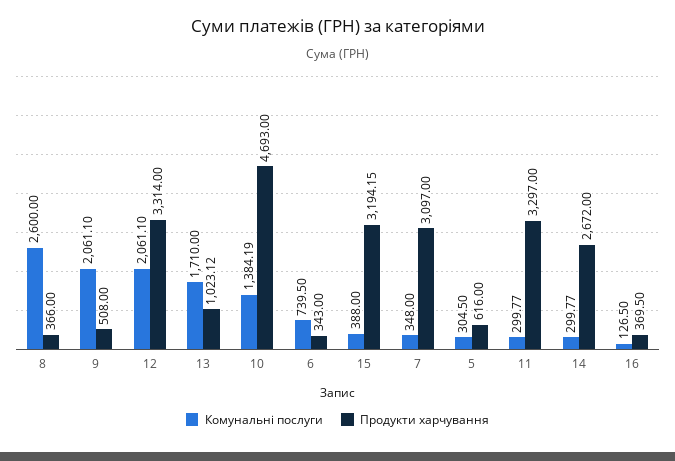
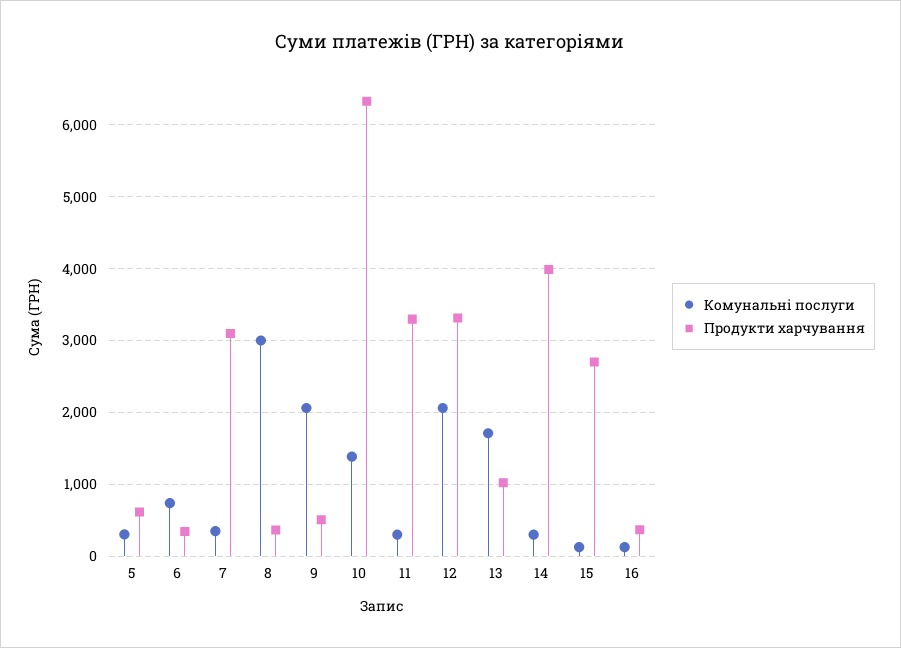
Комунальні послуги, 8: 2600 -> 3000
Продукти харчування, 10: 4693 -> 6300
Комунальні послуги, 15: 388 -> 100
Продукти харчування, 15: 3194.15 -> 2700
Продукти харчування, 14: 2672 -> 4000

